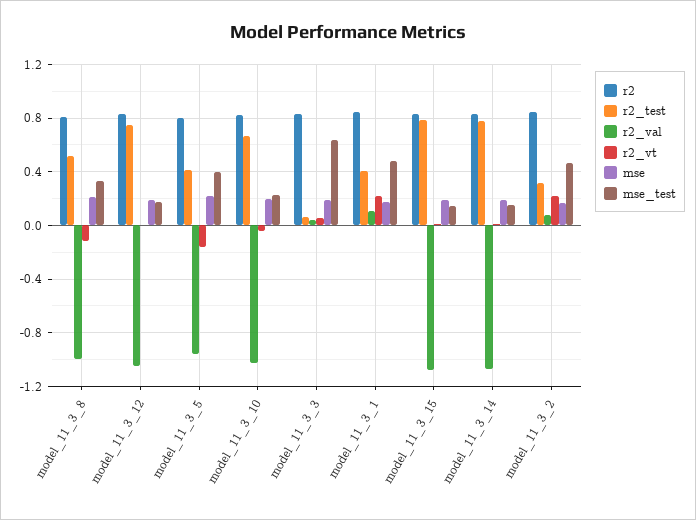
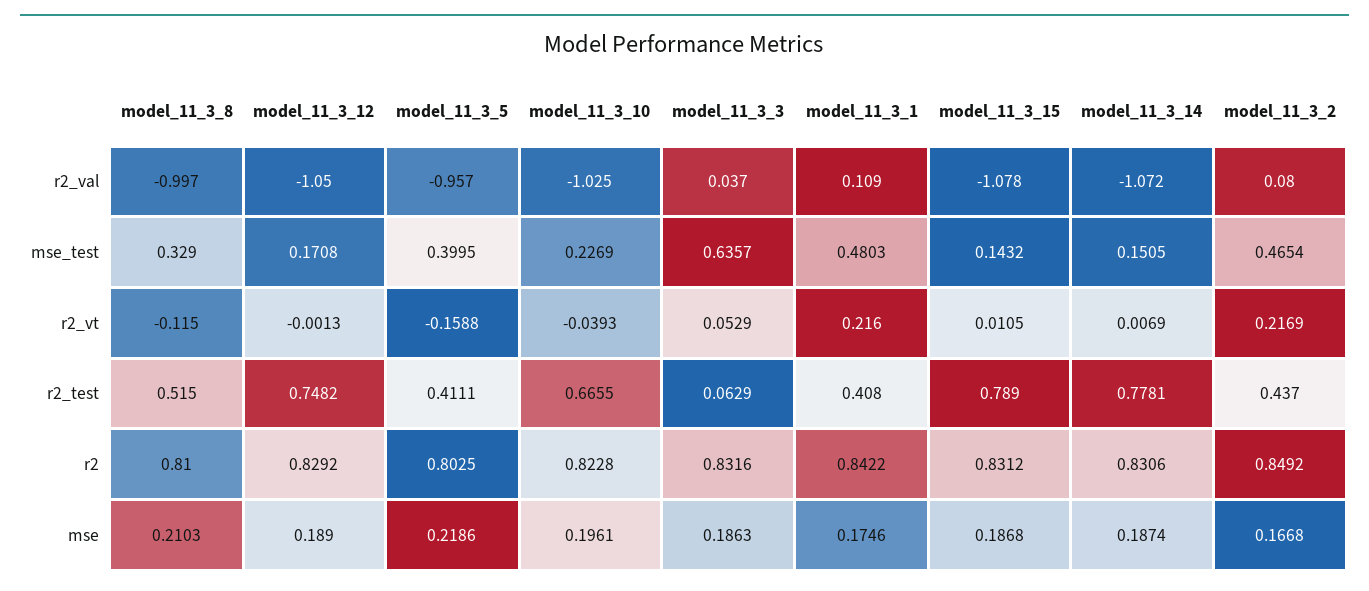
r2_test, model_11_3_2: 0.3 -> 0.437

